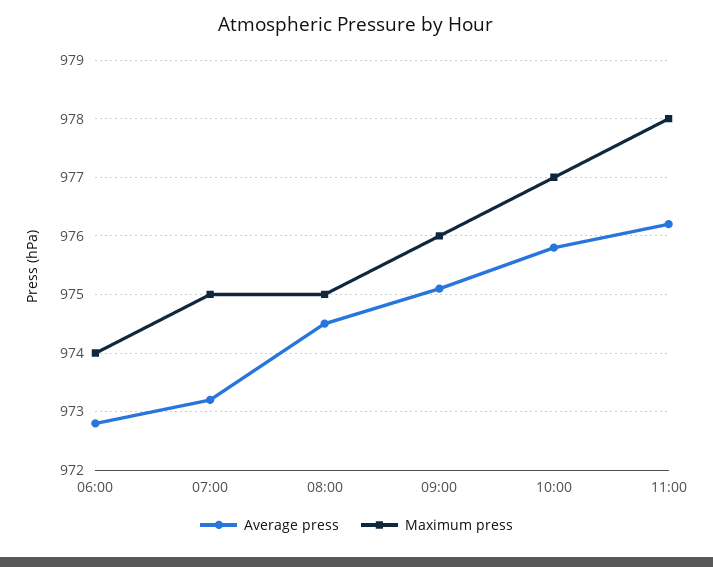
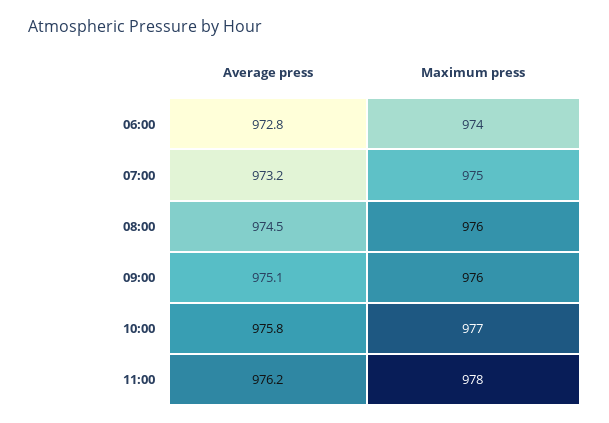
Maximum press, 08:00: 975 -> 976

